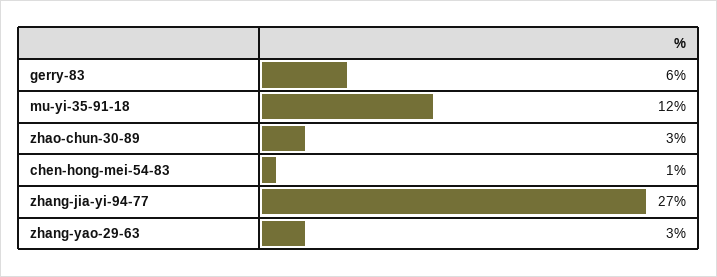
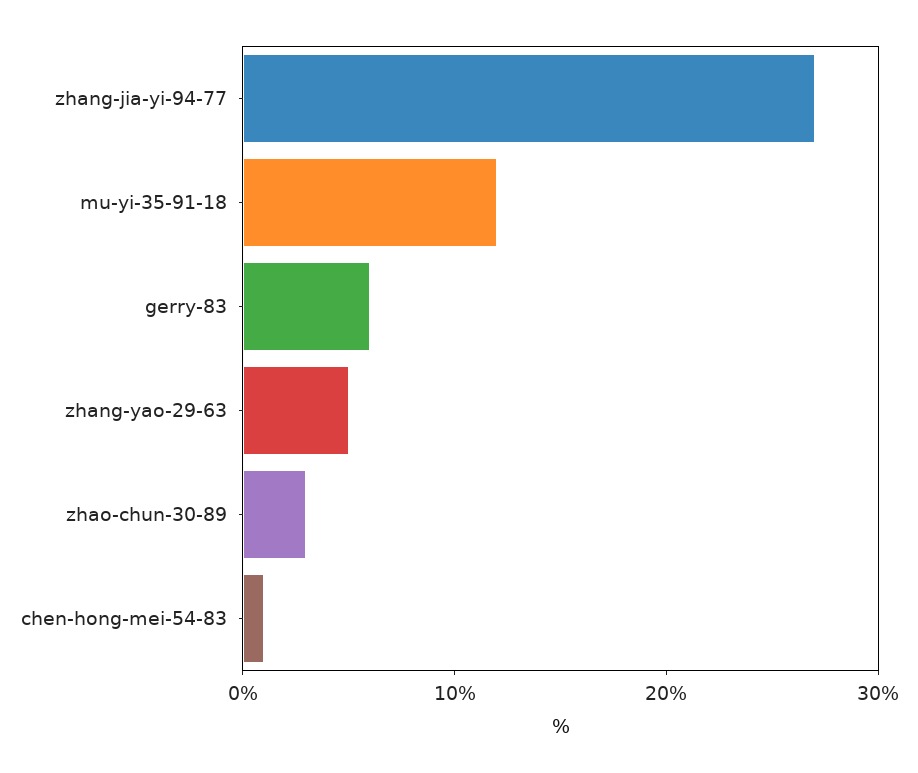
zhang-yao-29-63: 3 -> 5

